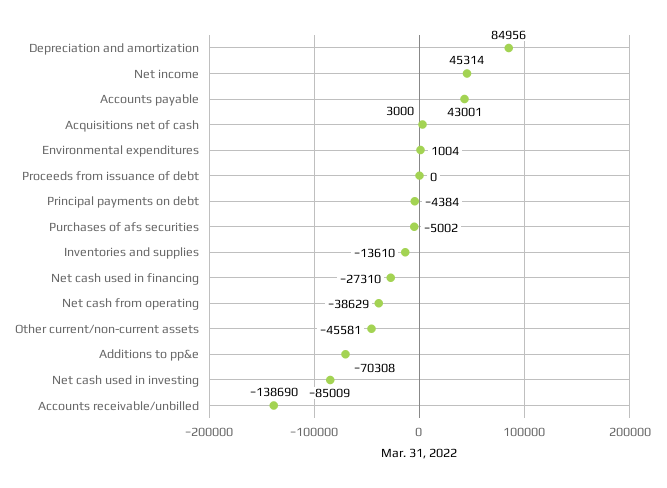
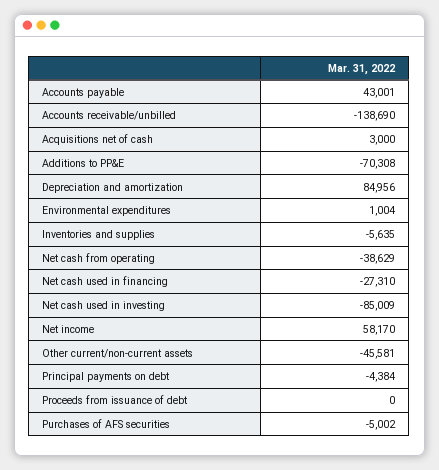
Net income: 45314 -> 58170
Inventories and supplies: -13610 -> -5635

